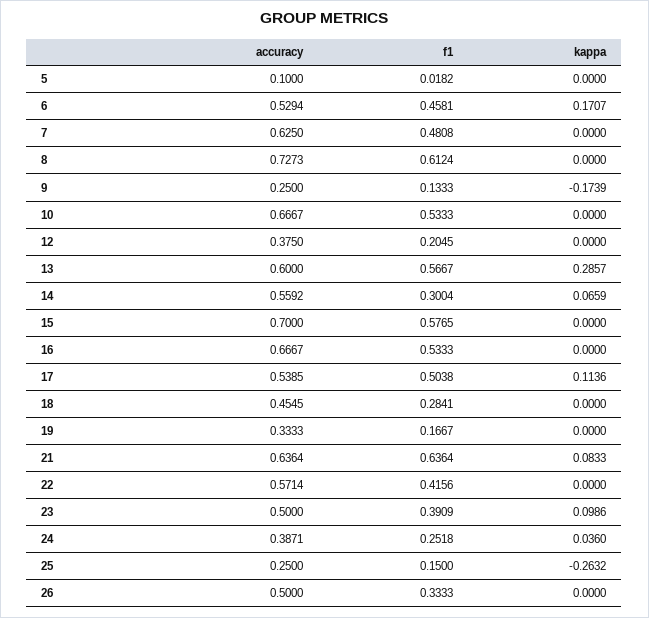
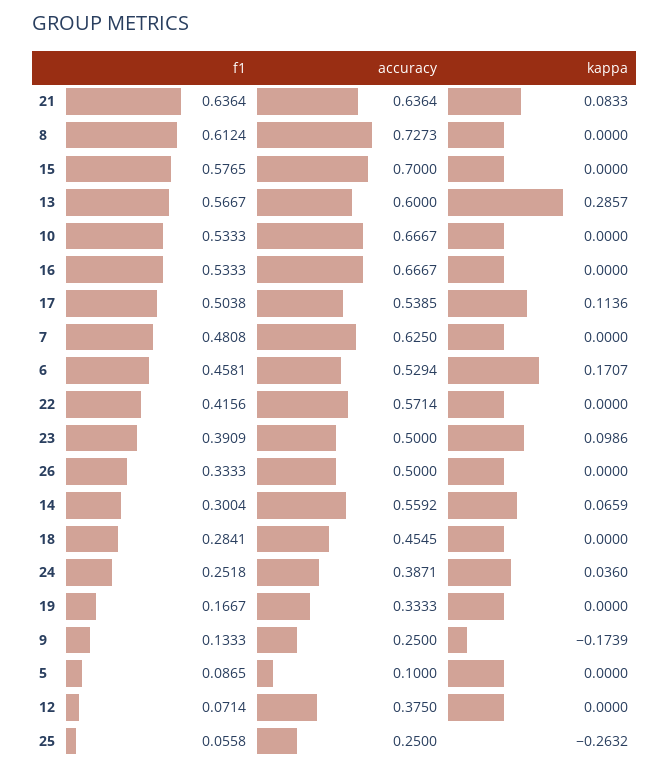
f1, 5: 0.0182 -> 0.0865
f1, 12: 0.2045 -> 0.0714
f1, 25: 0.15 -> 0.0558

